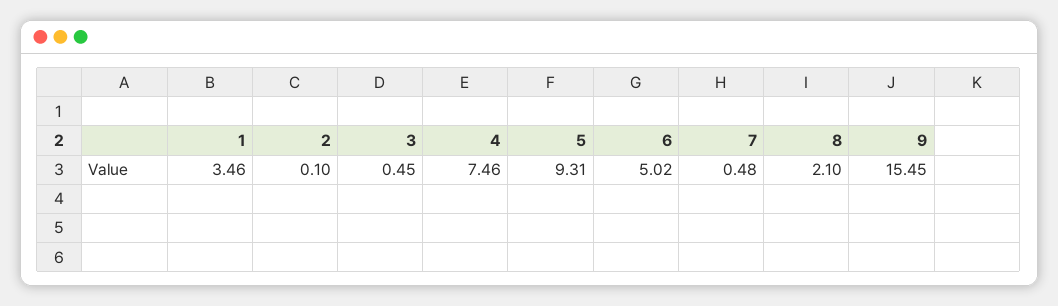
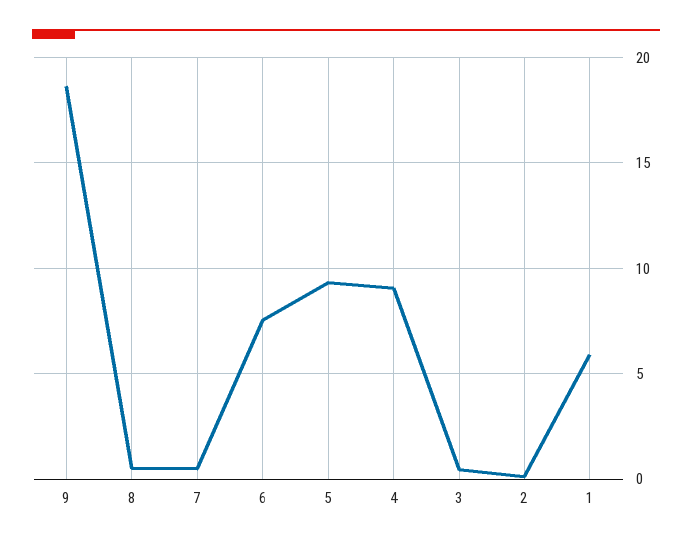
1: 3.46 -> 6
4: 7.46 -> 9
6: 5.02 -> 7.5
8: 2.1 -> 0.5
9: 15.45 -> 18.5

